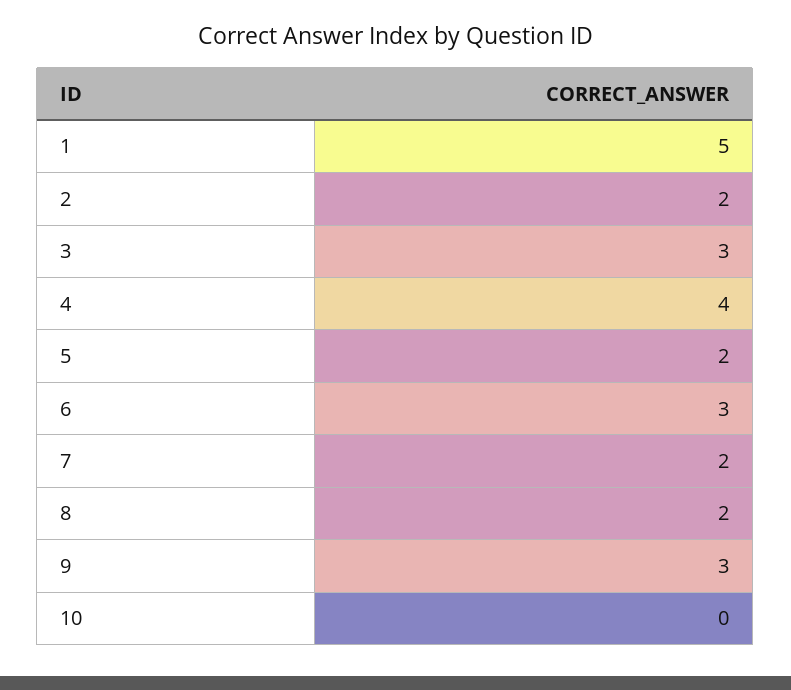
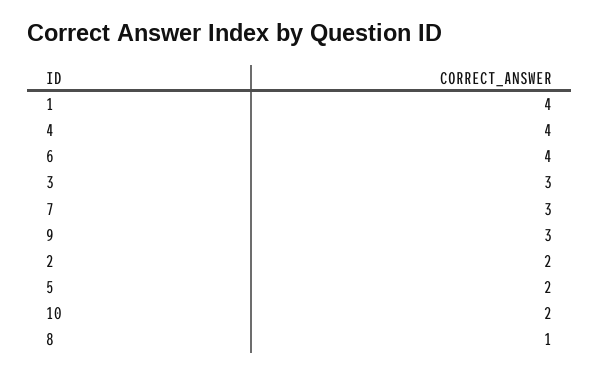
1: 5 -> 4
6: 3 -> 4
7: 2 -> 3
8: 2 -> 1
10: 0 -> 2

